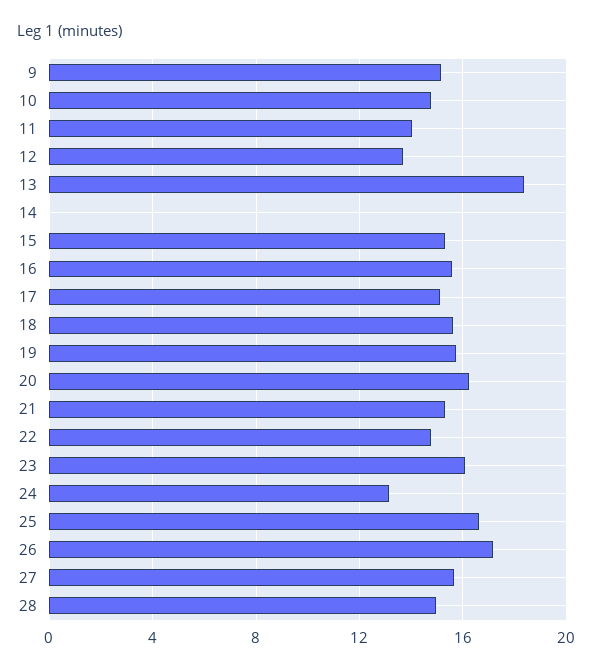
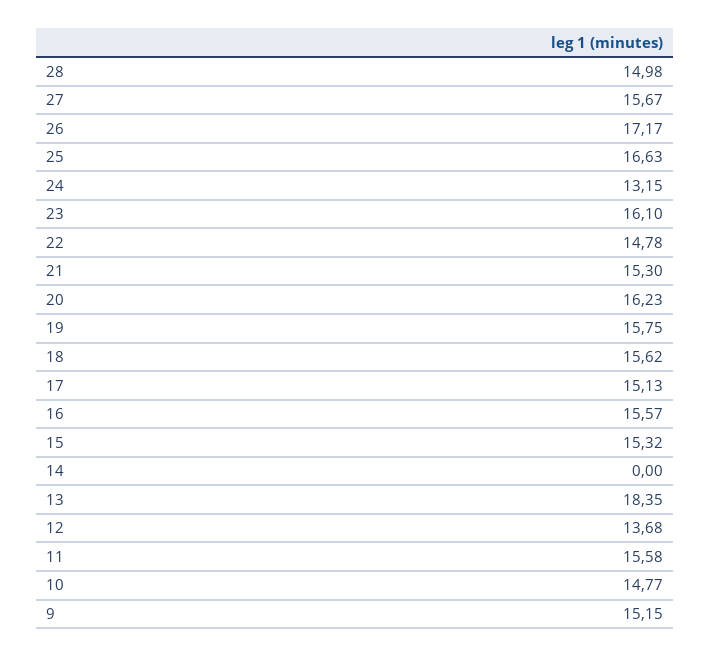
11: 14 -> 15.58

